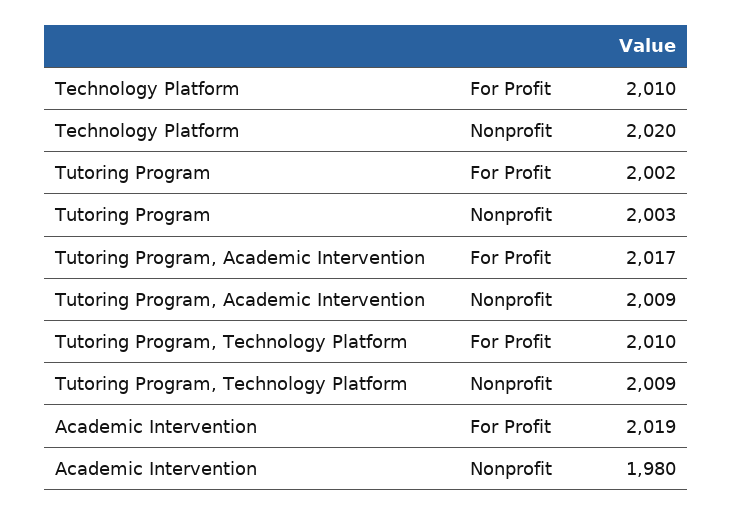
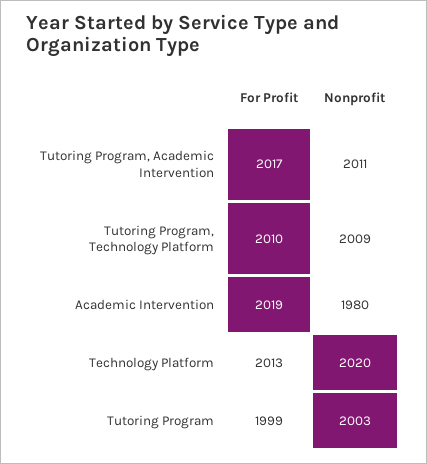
Technology Platform, For Profit: 2010 -> 2013
Tutoring Program, For Profit: 2002 -> 1999
Tutoring Program, Academic Intervention, Nonprofit: 2009 -> 2011

